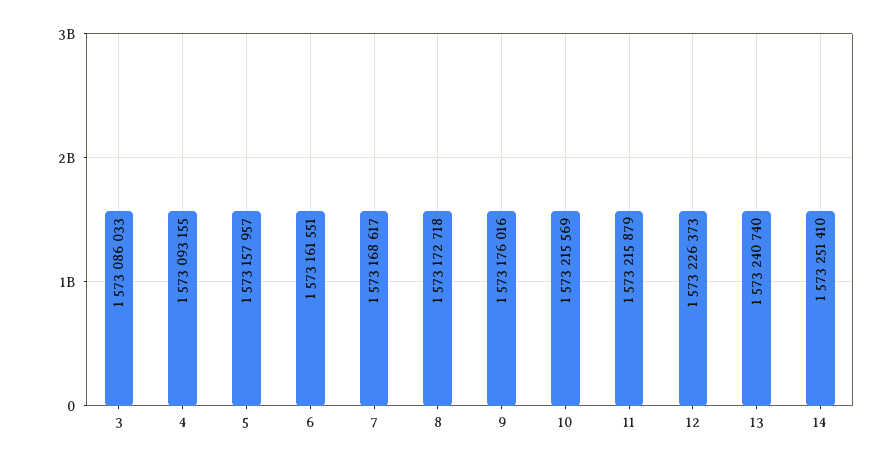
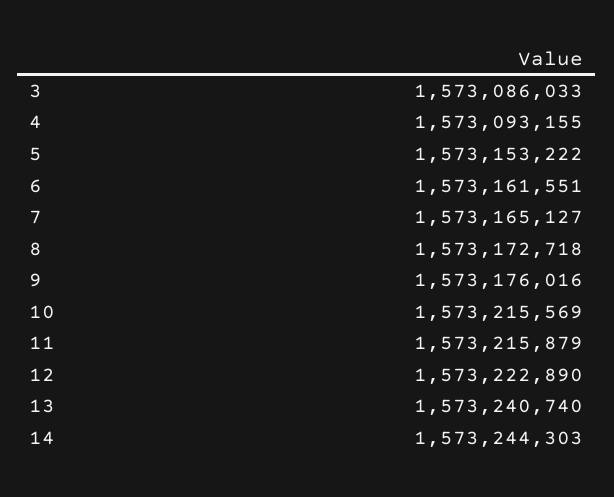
5: 1573157957 -> 1573153222
7: 1573168617 -> 1573165127
12: 1573226373 -> 1573222890
14: 1573251410 -> 1573244303

